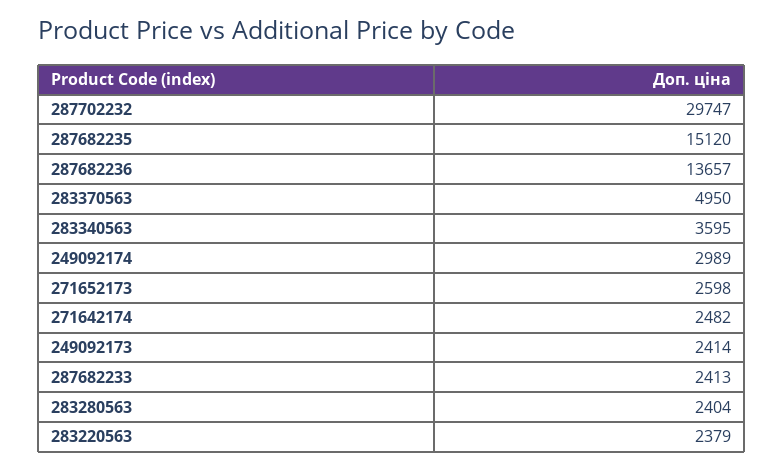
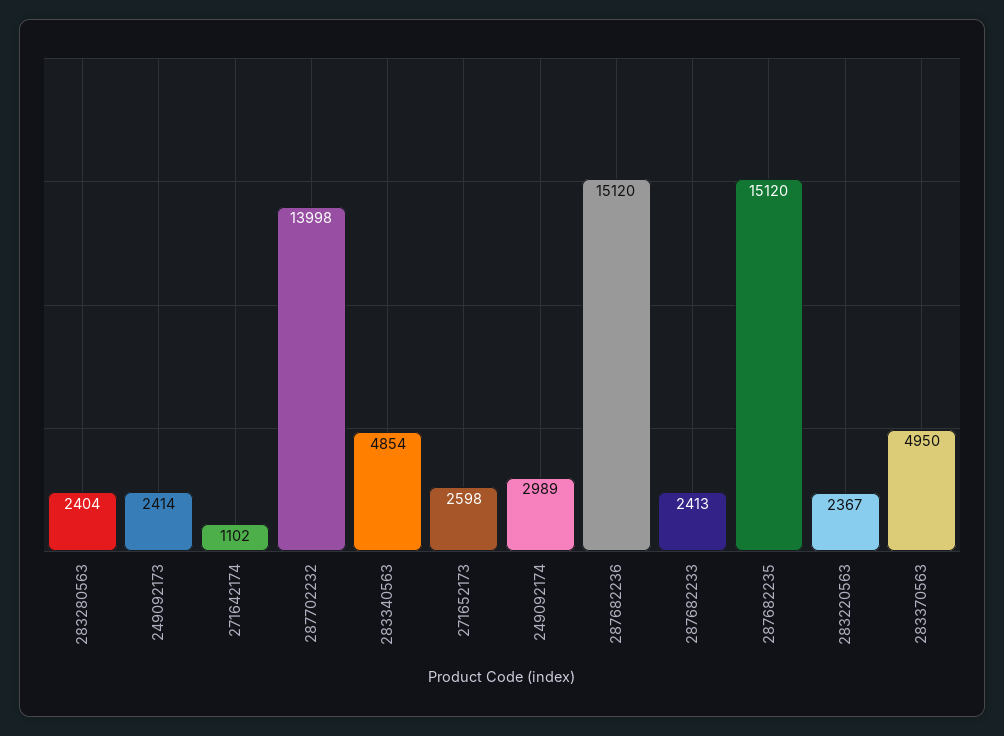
287702232: 29747 -> 13998
287682236: 13657 -> 15120
283340563: 3595 -> 4854
271642174: 2482 -> 1102
283220563: 2379 -> 2367

